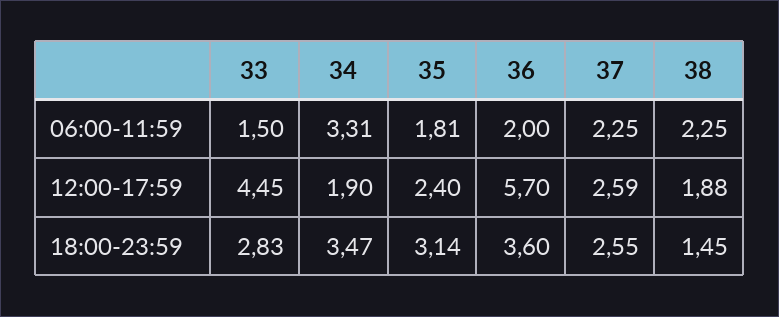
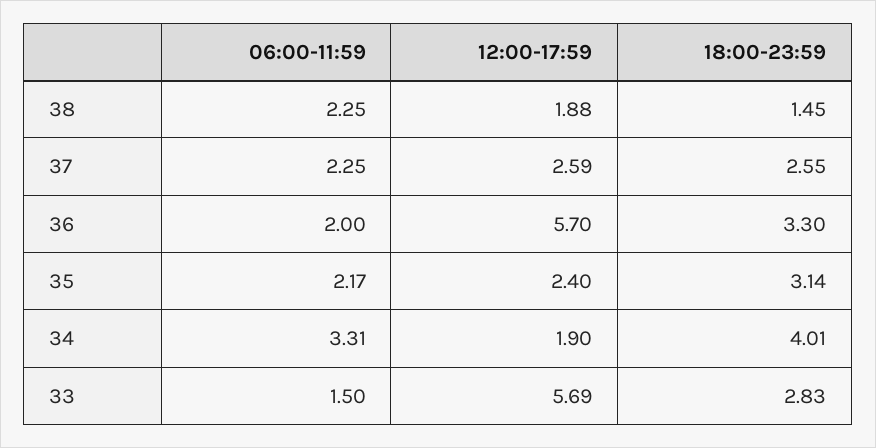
35, 06:00-11:59: 1.81 -> 2.17
33, 12:00-17:59: 4.45 -> 5.69
34, 18:00-23:59: 3.47 -> 4.01
36, 18:00-23:59: 3.6 -> 3.3

